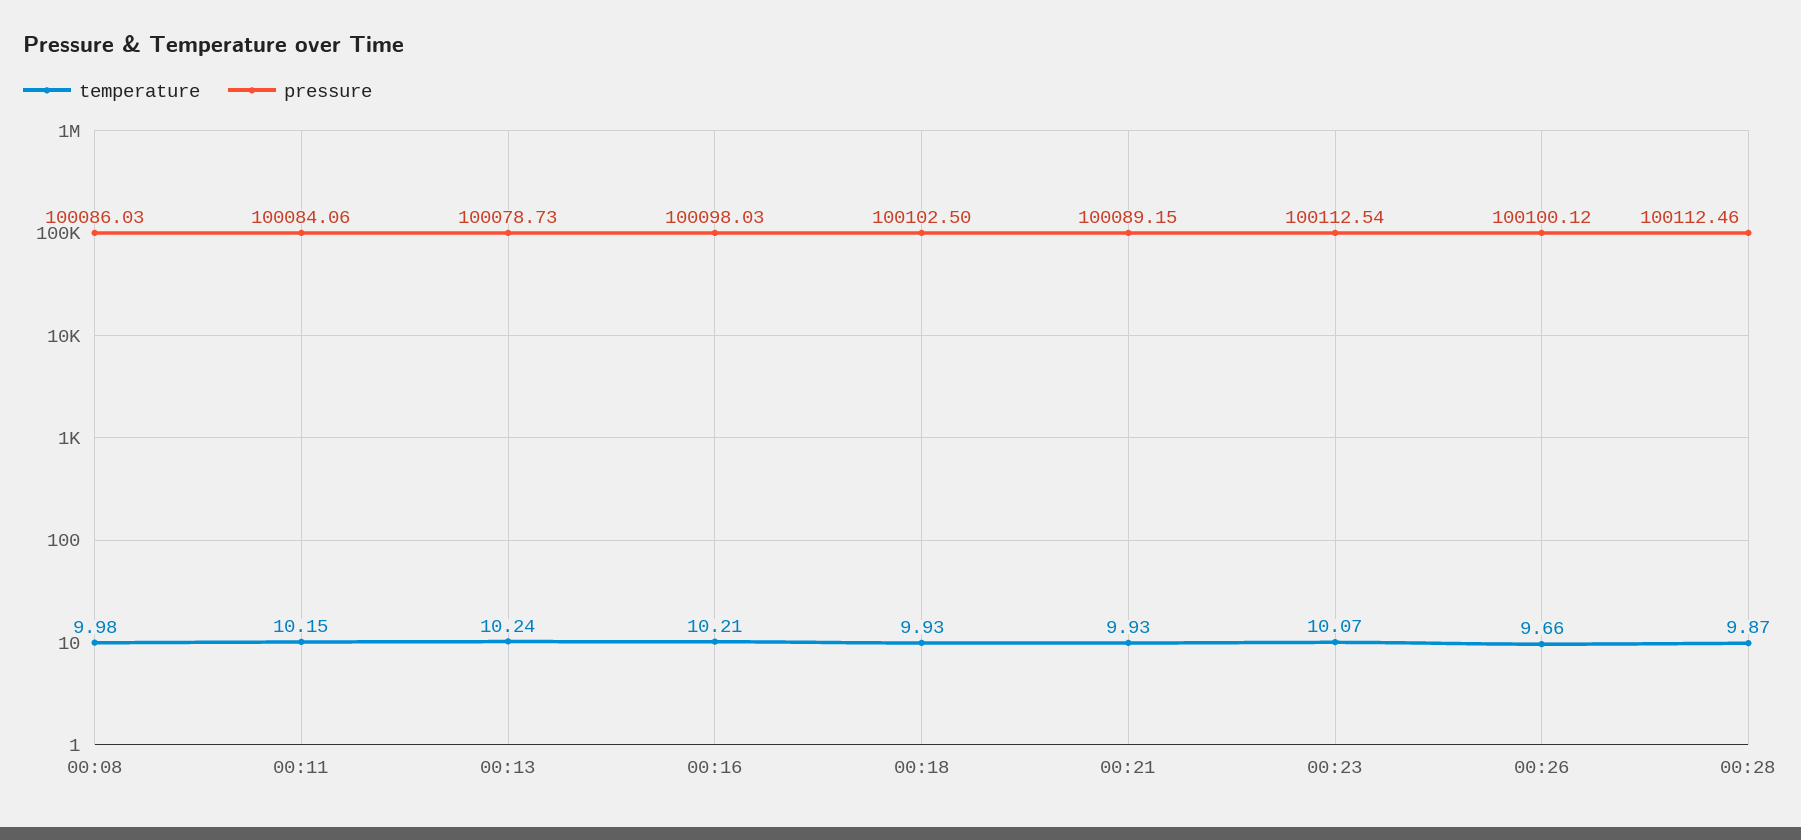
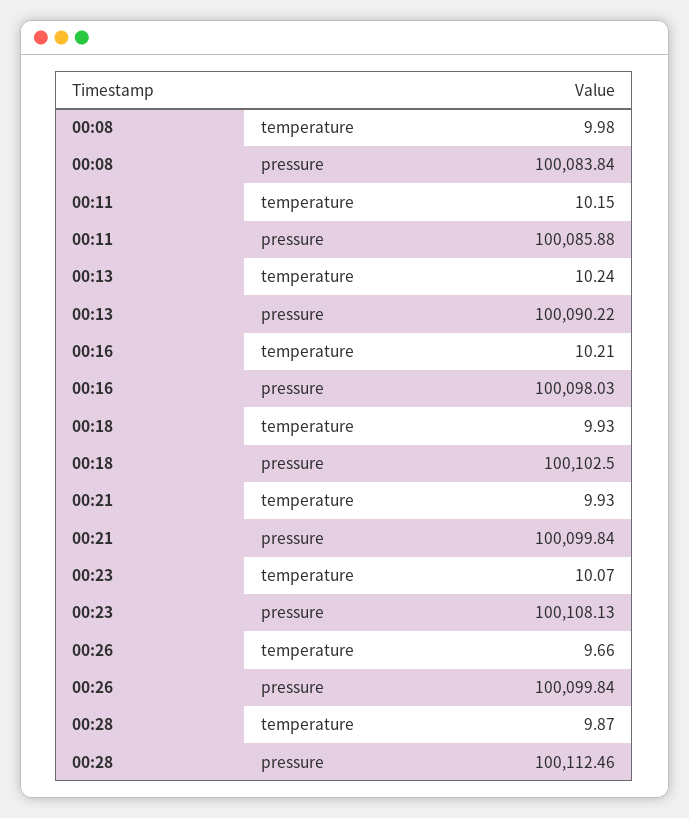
pressure, 00:08: 100086.03 -> 100083.84
pressure, 00:11: 100084.06 -> 100085.88
pressure, 00:13: 100078.73 -> 100090.22
pressure, 00:21: 100089.15 -> 100099.84
pressure, 00:23: 100112.54 -> 100108.13
pressure, 00:26: 100100.12 -> 100099.84

